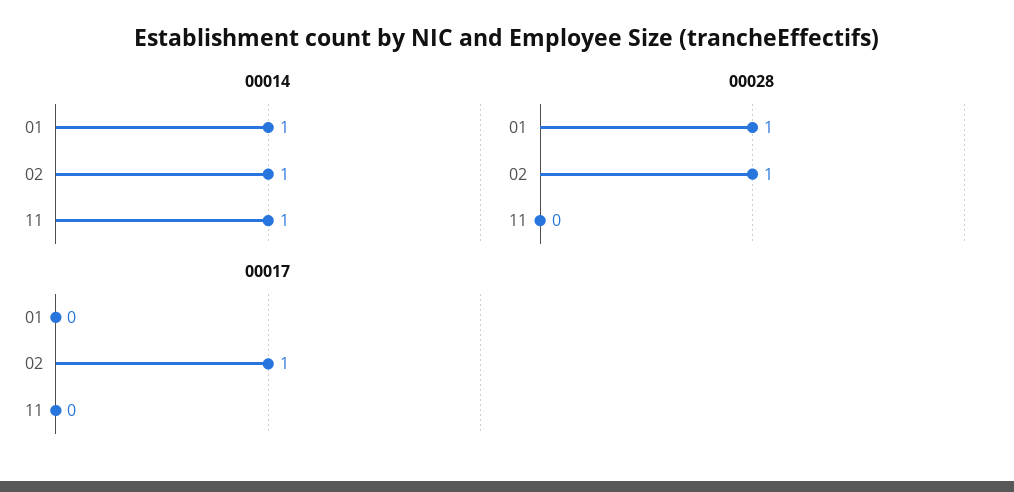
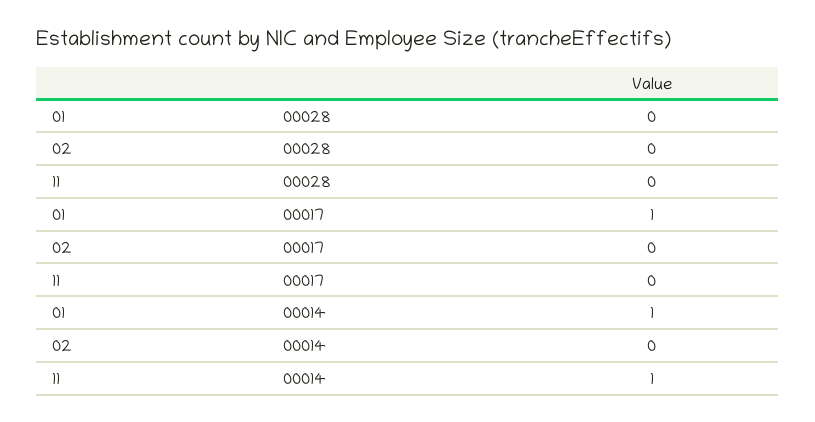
00014, 02: 1 -> 0
00028, 01: 1 -> 0
00028, 02: 1 -> 0
00017, 01: 0 -> 1
00017, 02: 1 -> 0

